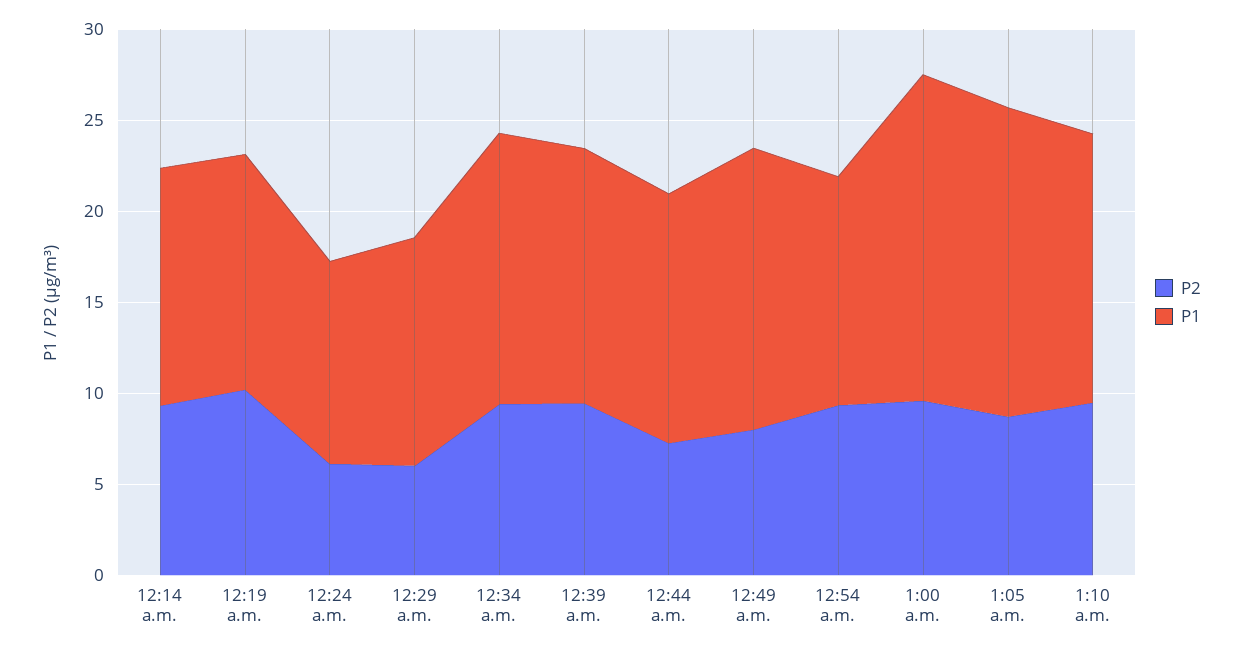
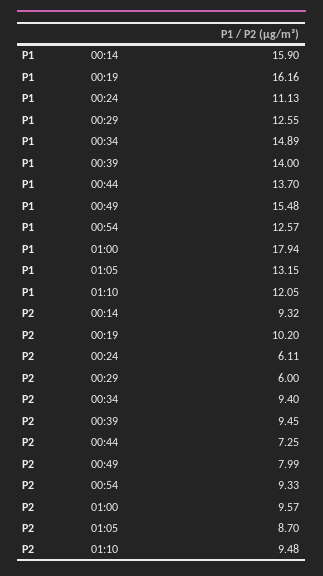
P1, 12:14 a.m.: 13 -> 15.9
P1, 12:19 a.m.: 13 -> 16.16
P1, 1:05 a.m.: 17 -> 13.15
P1, 1:10 a.m.: 15 -> 12.05

